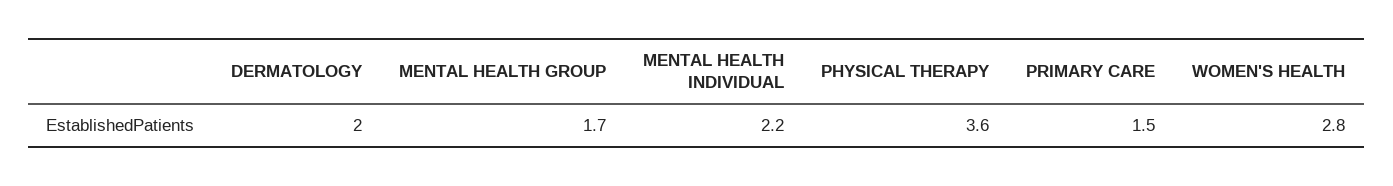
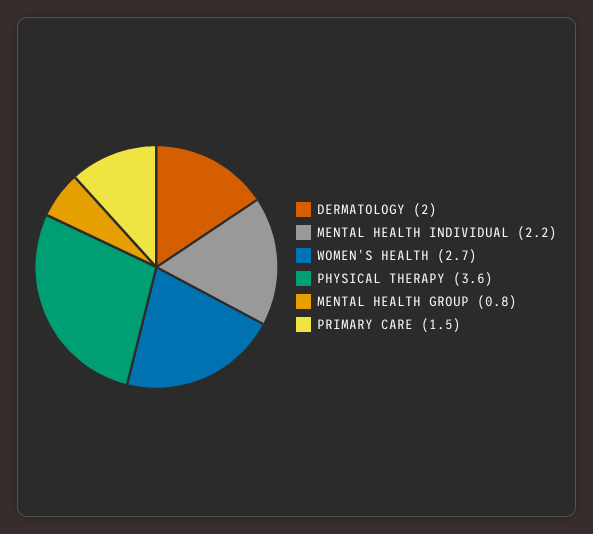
MENTAL HEALTH GROUP: 1.7 -> 0.8
WOMEN'S HEALTH: 2.8 -> 2.7

